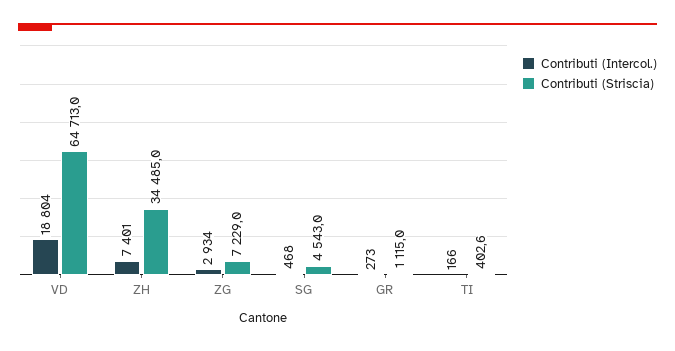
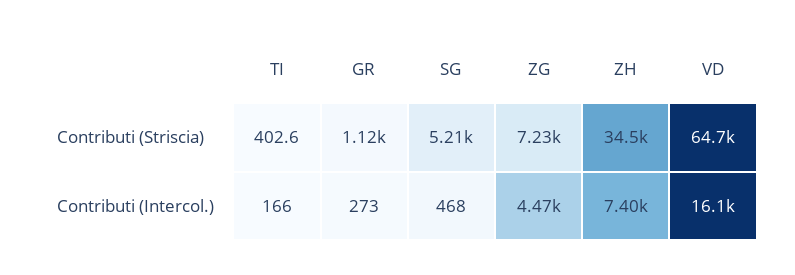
Contributi (Intercol.), VD: 18804 -> 16100
Contributi (Intercol.), ZG: 2934 -> 4470
Contributi (Striscia), SG: 4543 -> 5210

